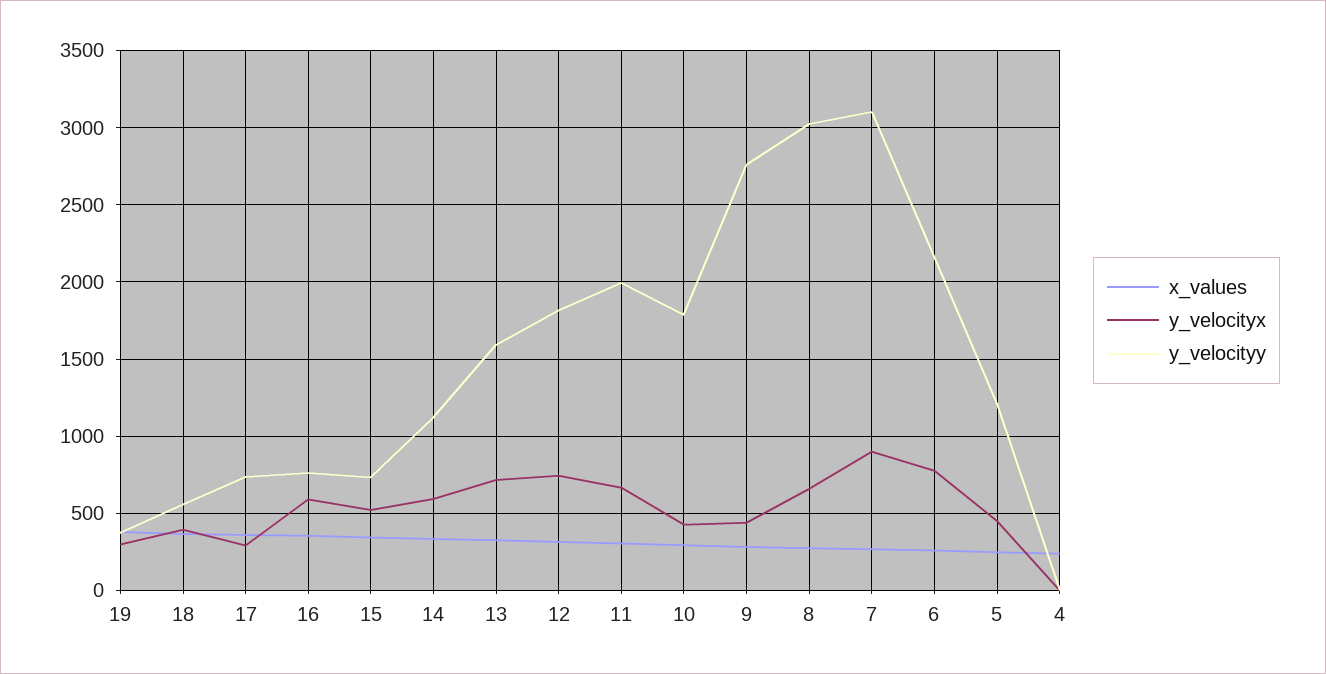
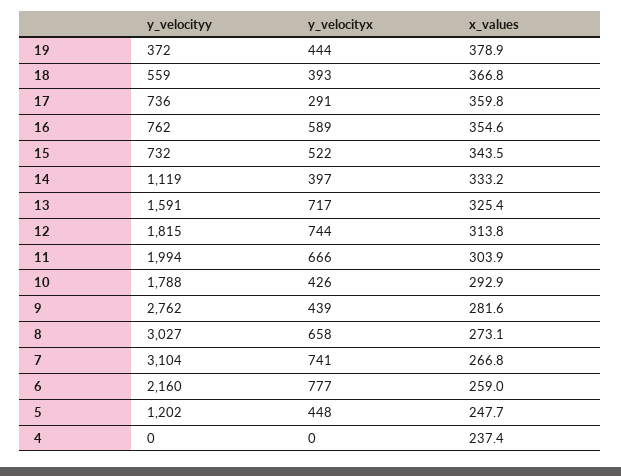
y_velocityx, 19: 300 -> 444
y_velocityx, 14: 600 -> 397
y_velocityx, 7: 900 -> 741

